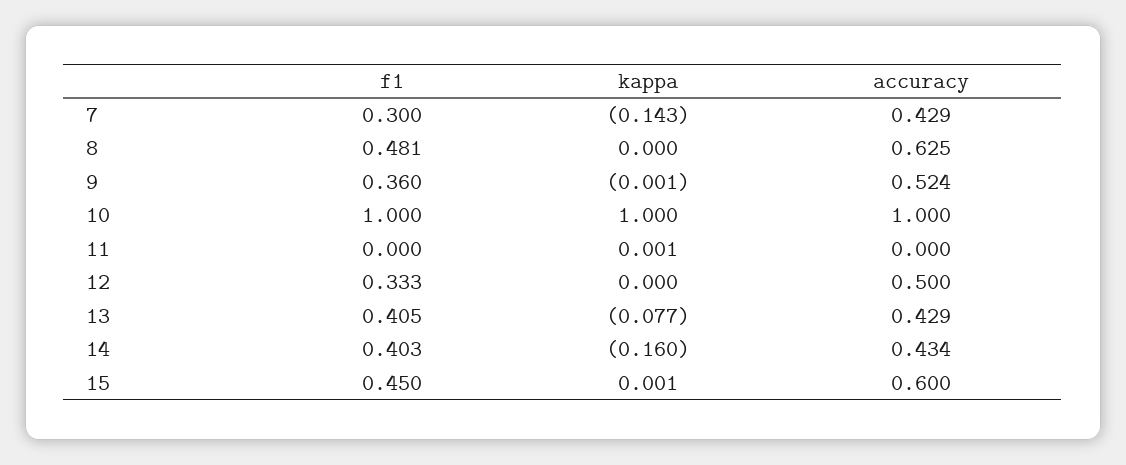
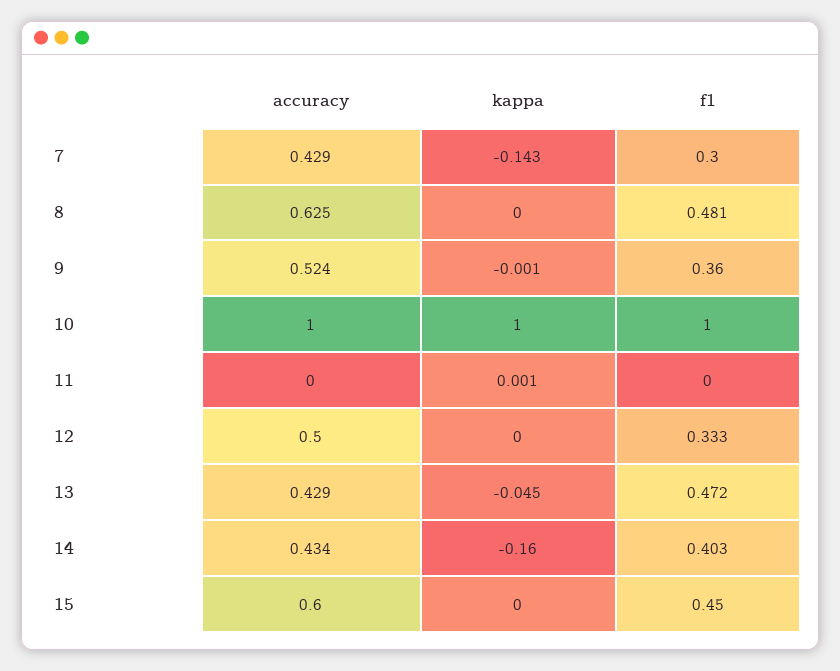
f1, 13: 0.405 -> 0.472
kappa, 13: -0.077 -> -0.045
kappa, 15: 0.001 -> 0

